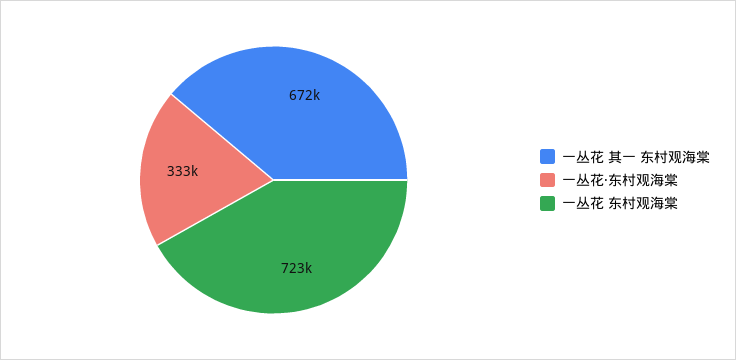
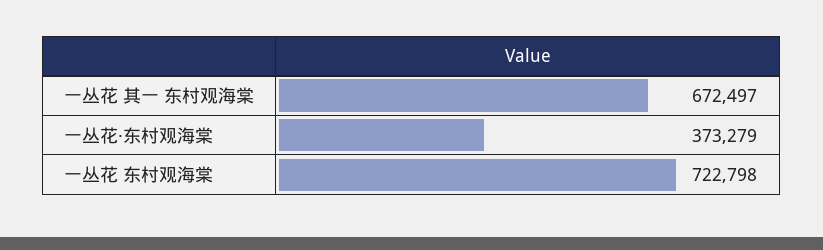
一丛花·东村观海棠: 333000 -> 373279

